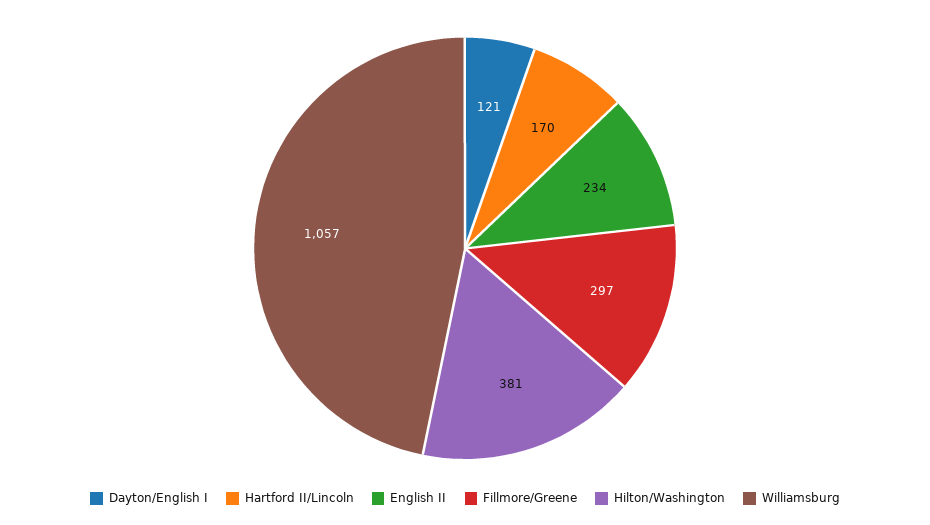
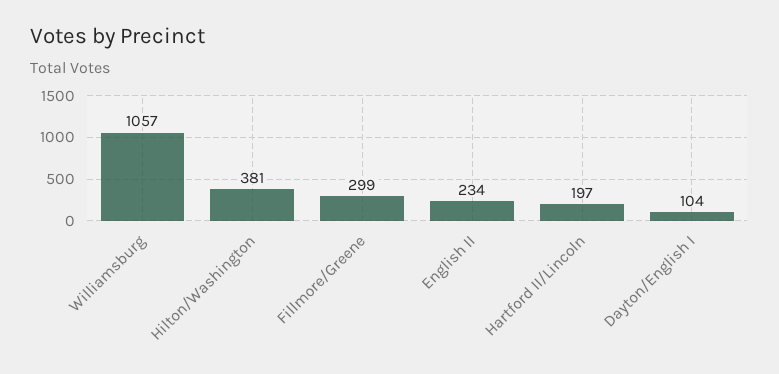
Dayton/English I: 121 -> 104
Hartford II/Lincoln: 170 -> 197
Fillmore/Greene: 297 -> 299

